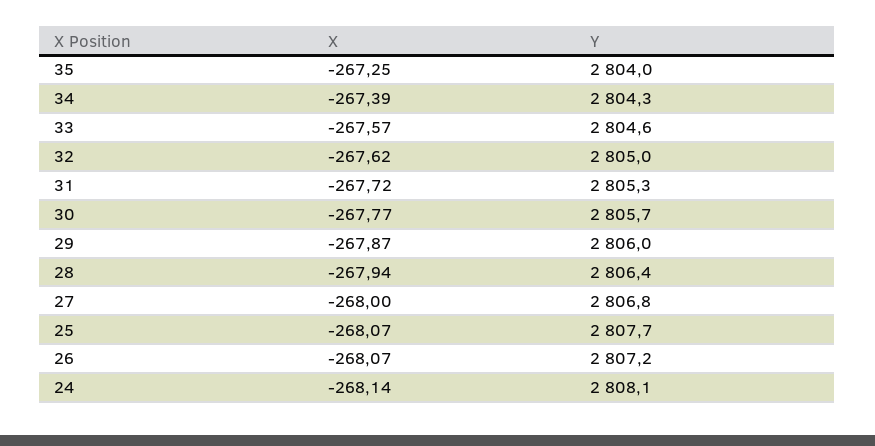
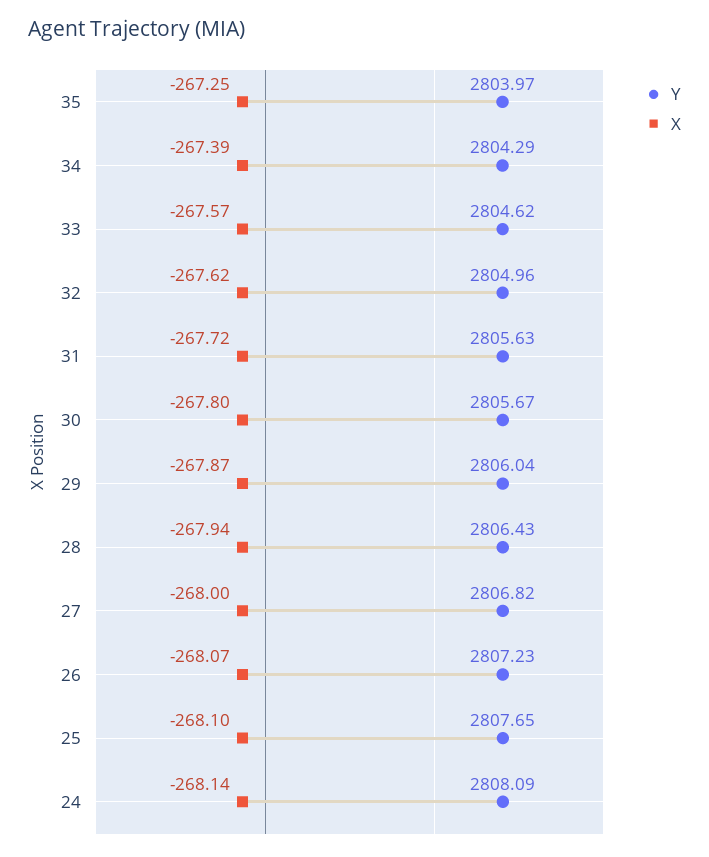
Y, 31: 2805.3 -> 2805.63
X, 30: -267.77 -> -267.8
X, 25: -268.07 -> -268.1

